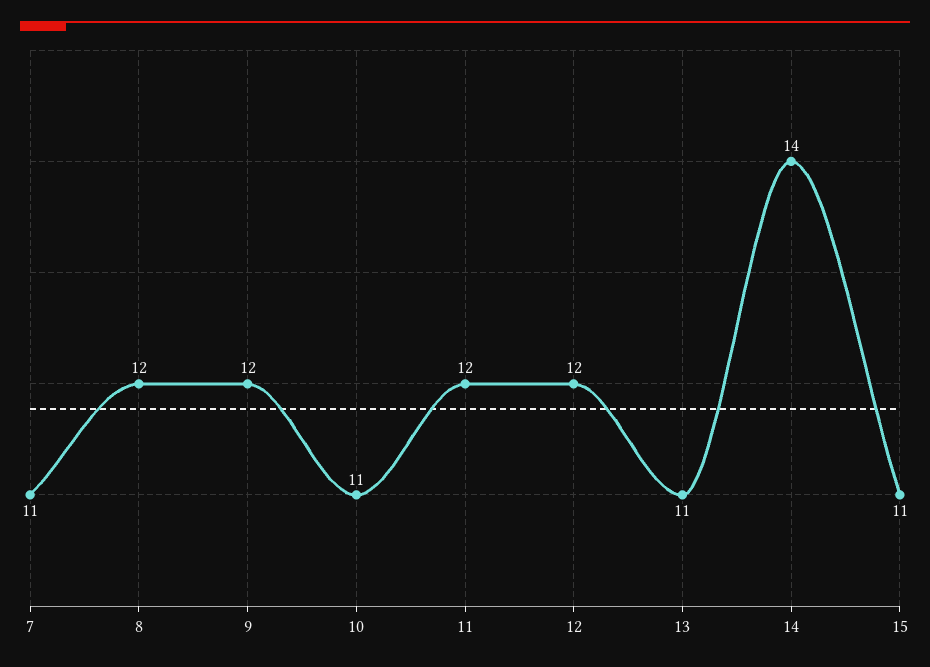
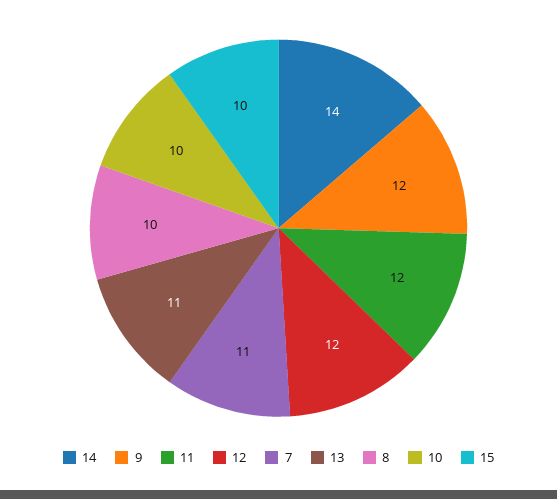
8: 12 -> 10
10: 11 -> 10
15: 11 -> 10

